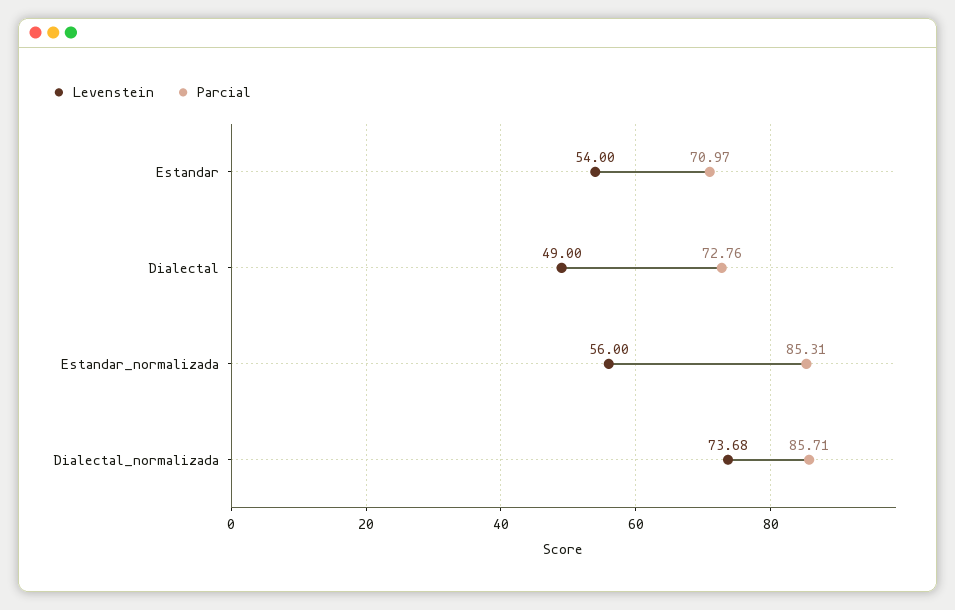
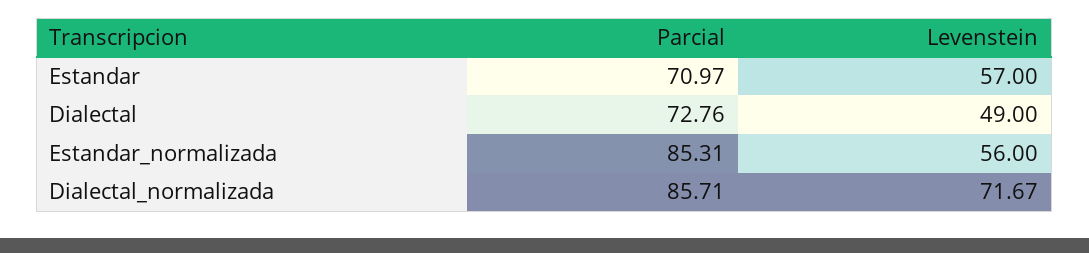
Levenstein, Estandar: 54 -> 57
Levenstein, Dialectal_normalizada: 73.68 -> 71.67

